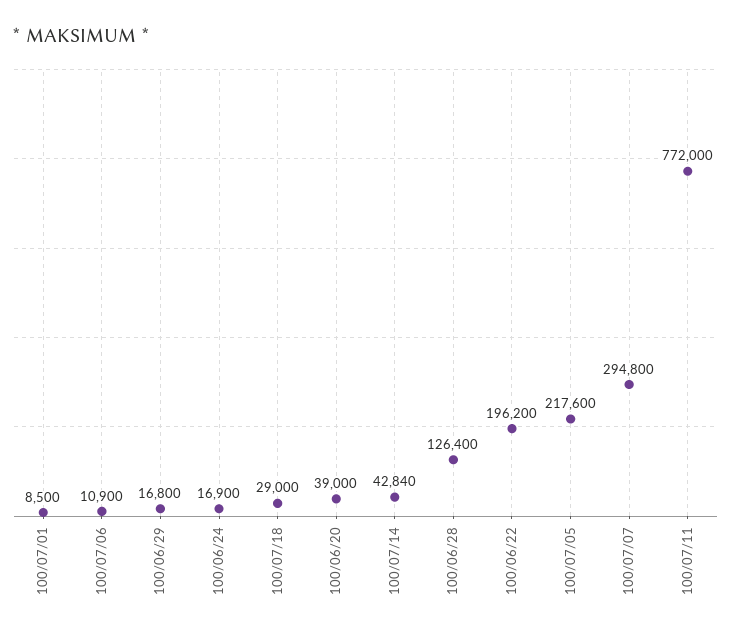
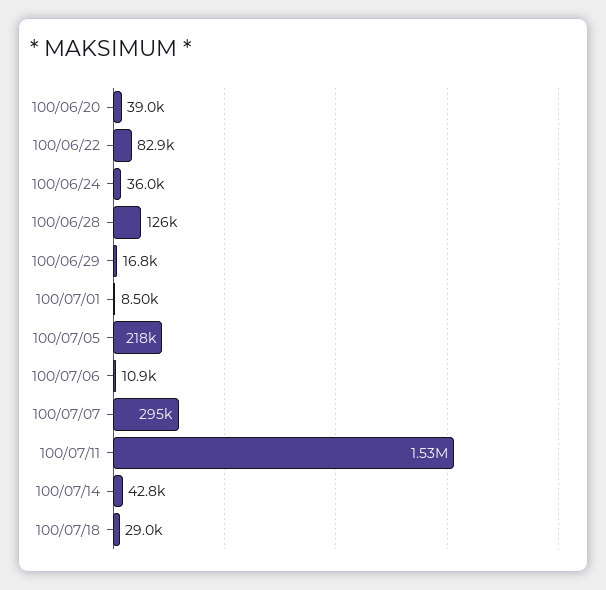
100/06/24: 16900 -> 36000
100/06/22: 196200 -> 82900
100/07/11: 772000 -> 1530000

